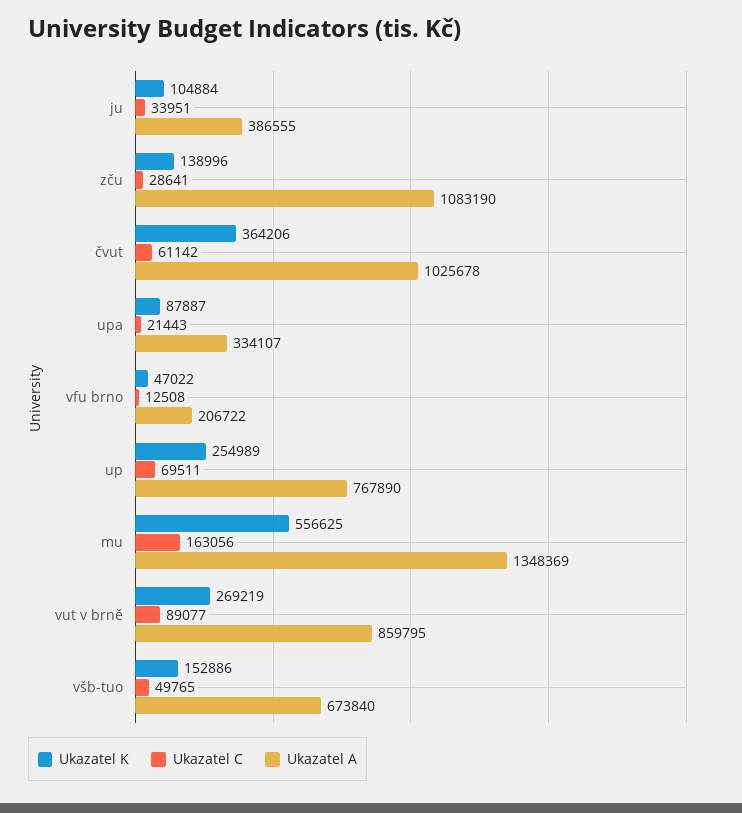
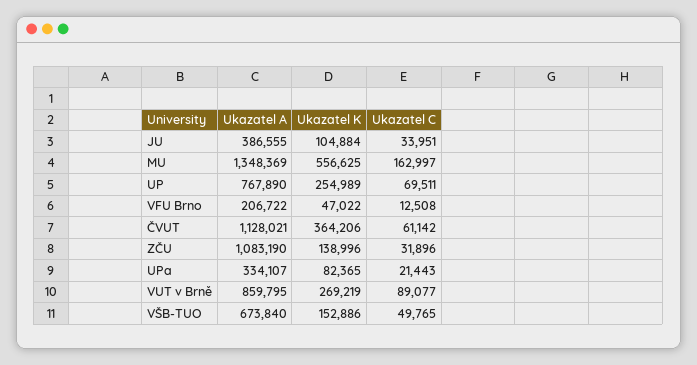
Ukazatel C, zču: 28641 -> 31896
Ukazatel A, čvut: 1025678 -> 1128021
Ukazatel K, upa: 87887 -> 82365
Ukazatel C, mu: 163056 -> 162997

